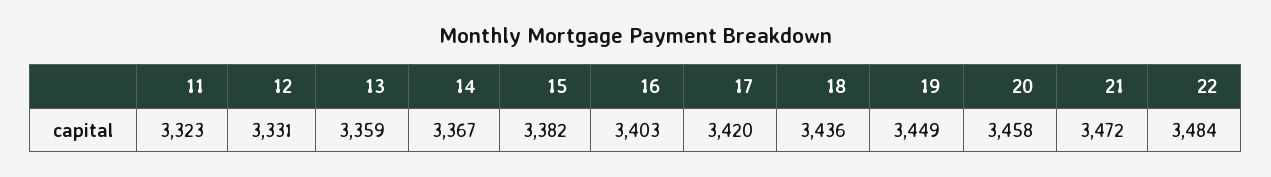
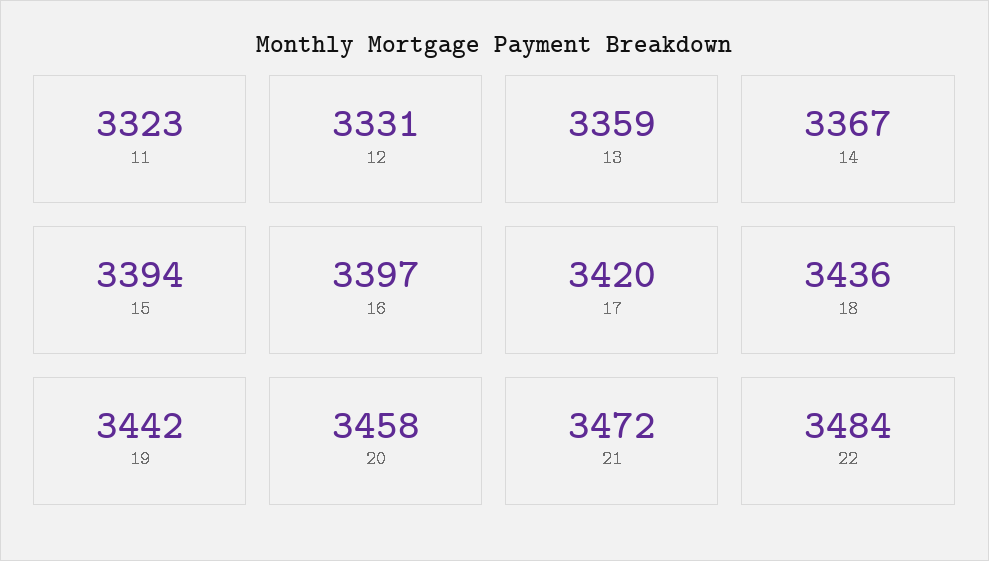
15: 3382 -> 3394
16: 3403 -> 3397
19: 3449 -> 3442

